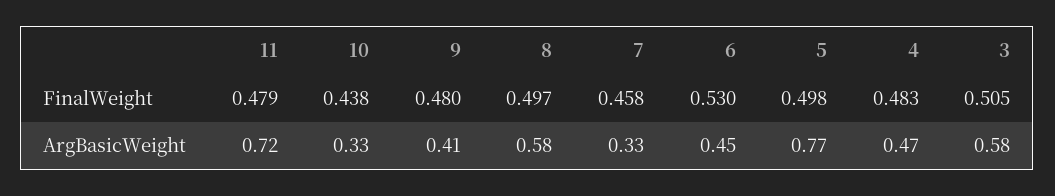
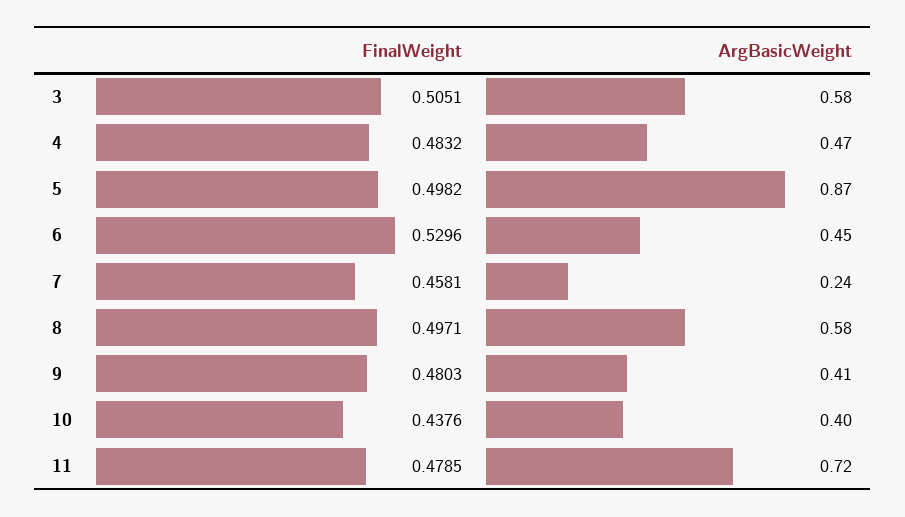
10, ArgBasicWeight: 0.33 -> 0.4
7, ArgBasicWeight: 0.33 -> 0.24
5, ArgBasicWeight: 0.77 -> 0.87

